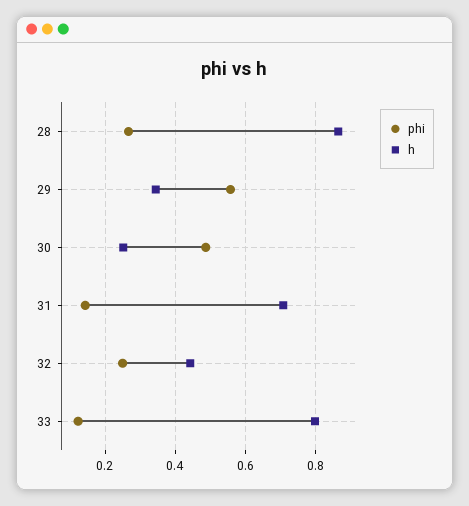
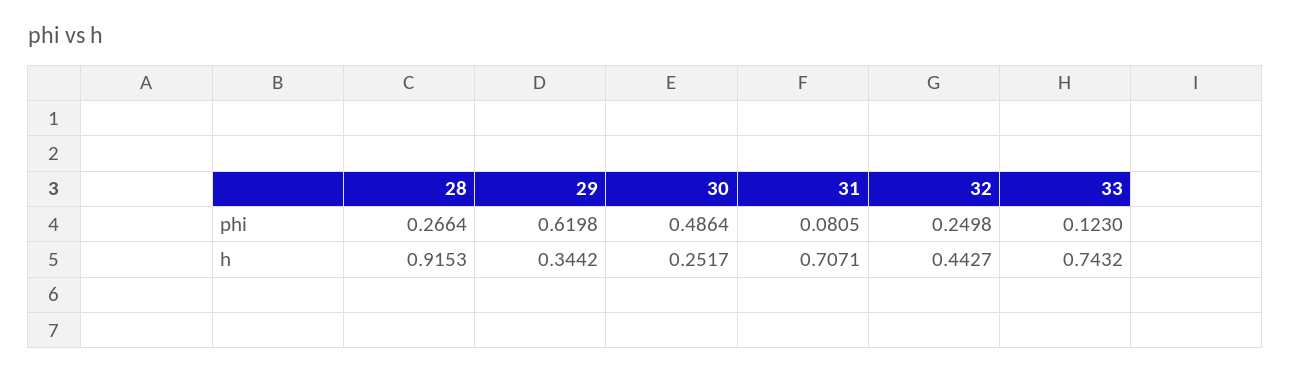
h, 28: 0.86 -> 0.9153
phi, 29: 0.56 -> 0.6198
phi, 31: 0.14 -> 0.0805
h, 33: 0.8 -> 0.7432

